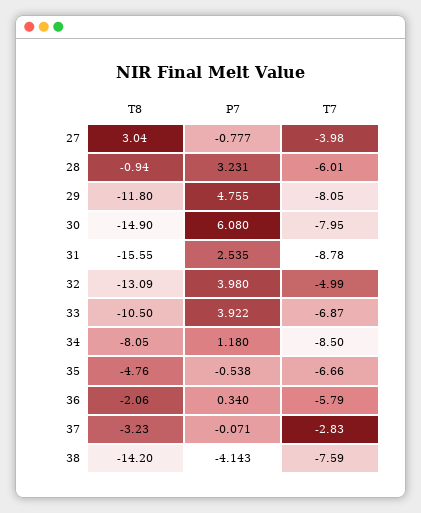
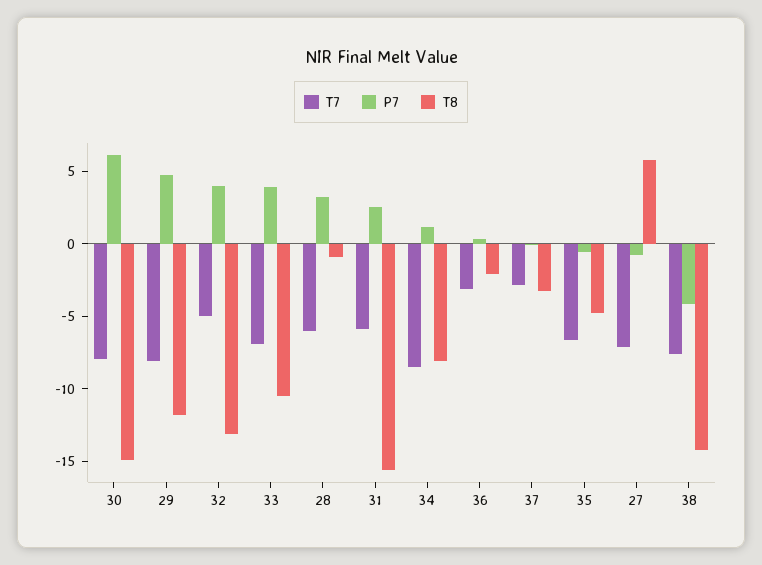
T8, 27: 3.04 -> 6
T7, 27: -3.98 -> -7
T7, 31: -8.78 -> -6
T7, 36: -5.79 -> -3

